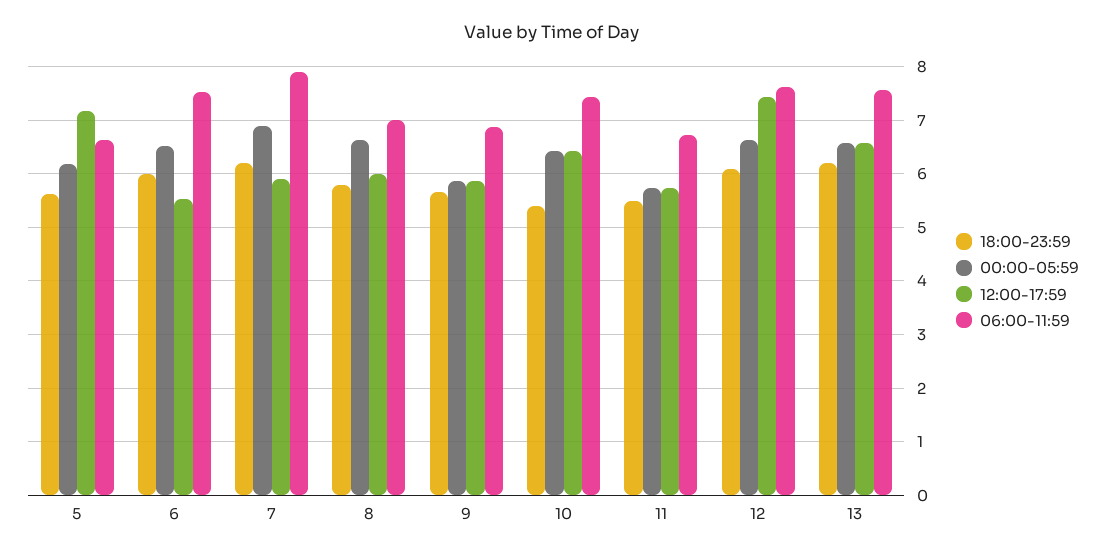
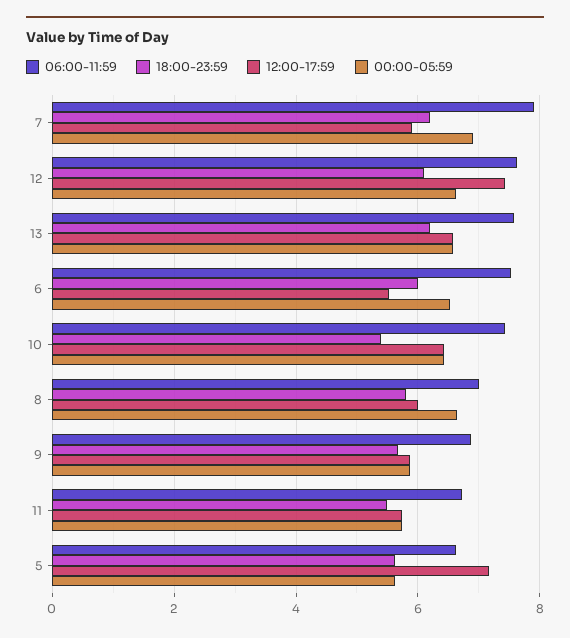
00:00-05:59, 5: 6.2 -> 5.6

